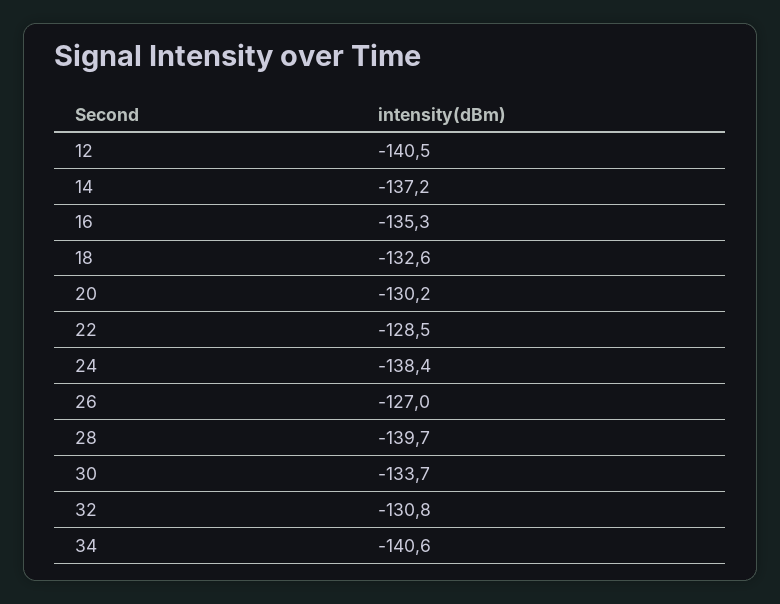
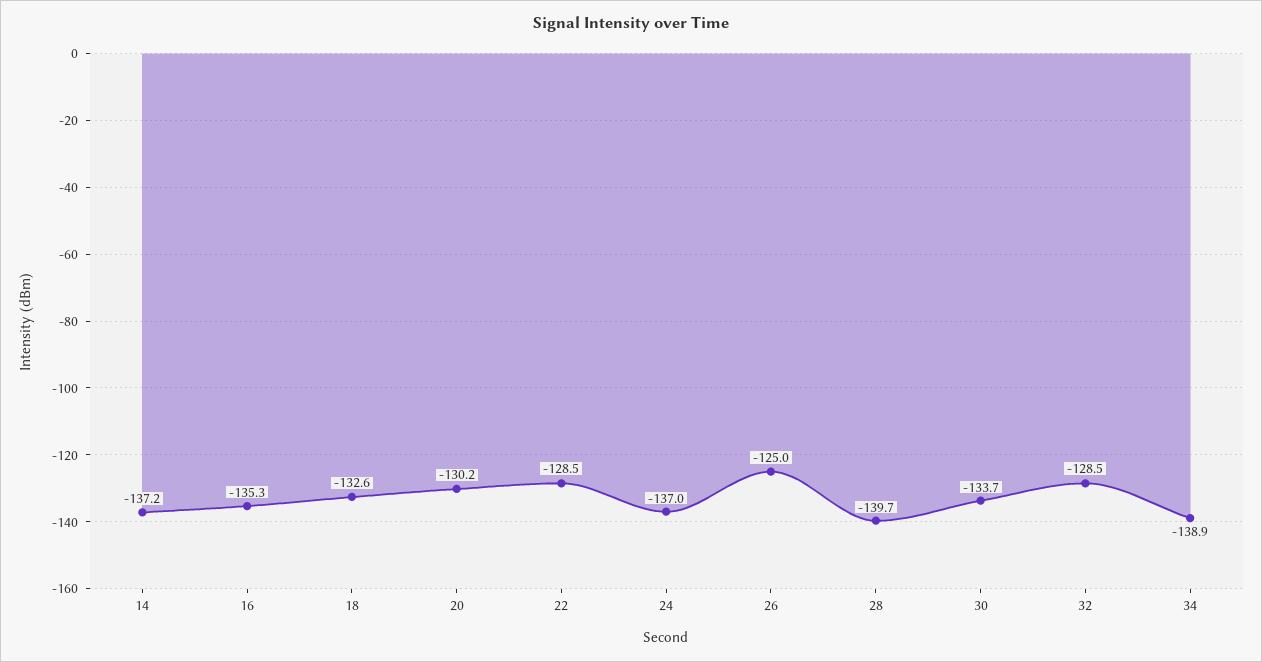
12: -140.5 -> none
24: -138.4 -> -137
26: -127 -> -125
32: -130.8 -> -128.5
34: -140.6 -> -138.9

